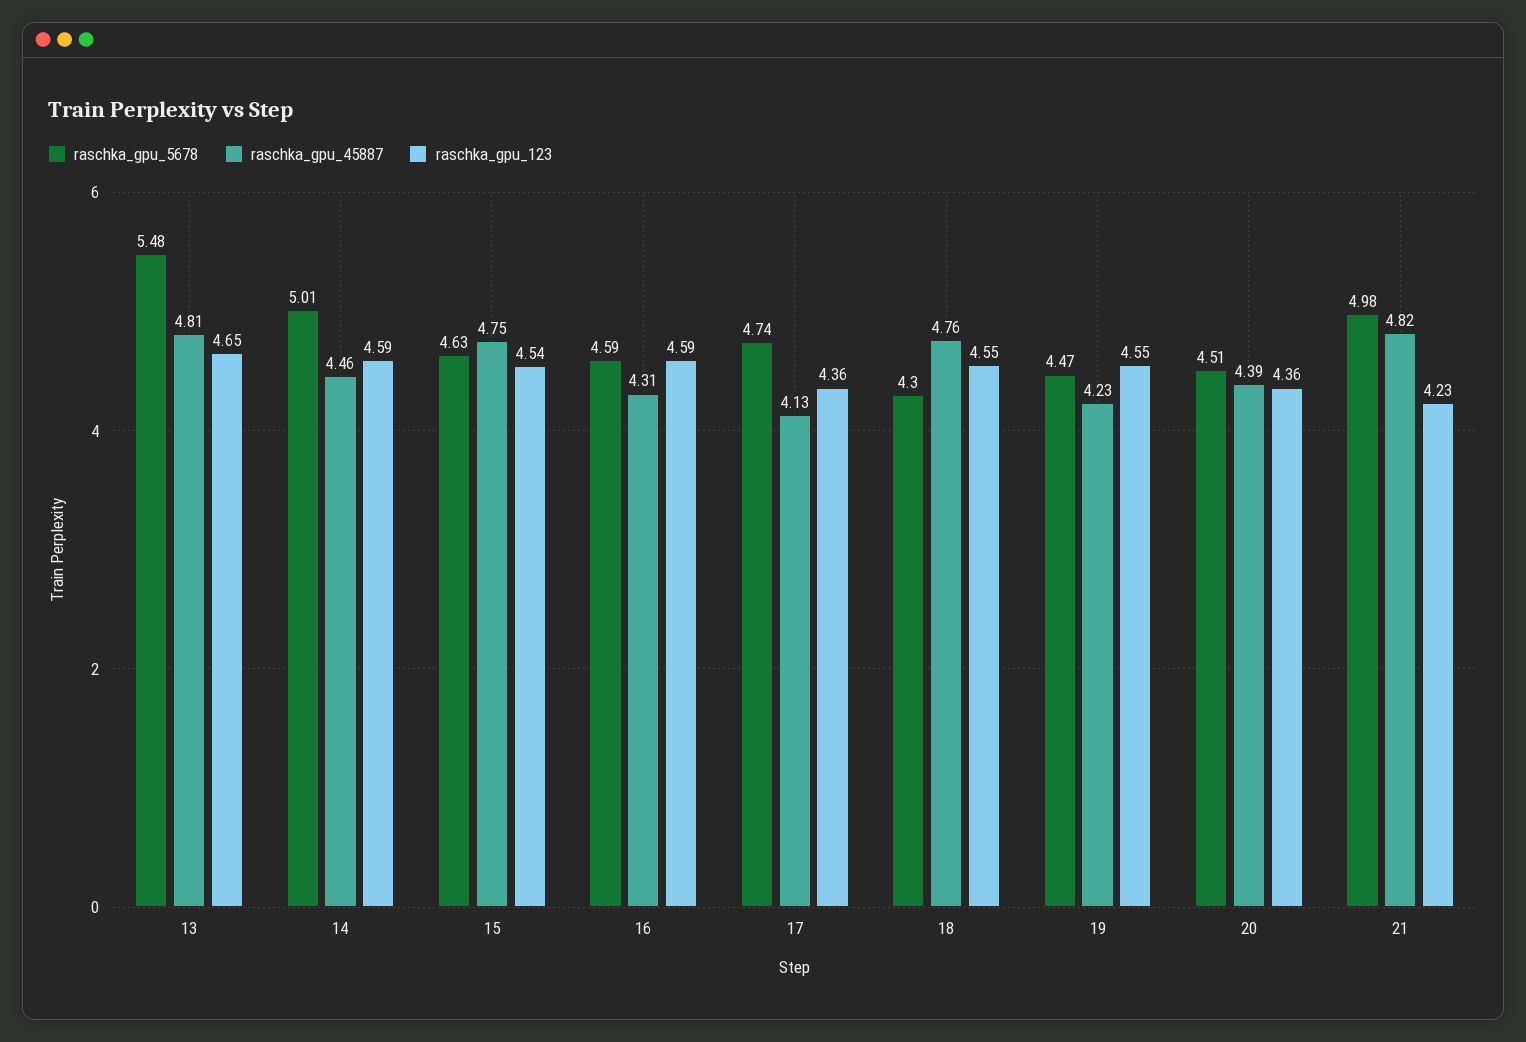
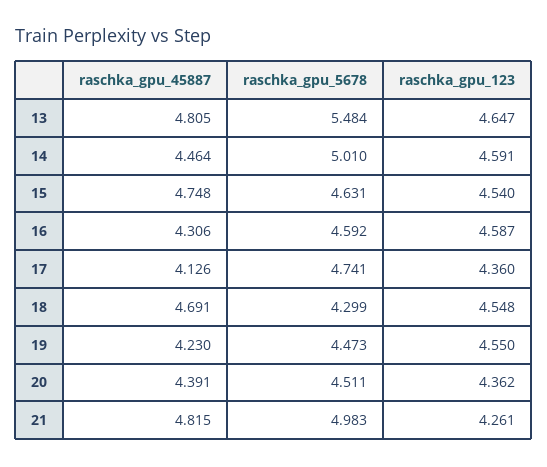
raschka_gpu_45887, 18: 4.76 -> 4.691
raschka_gpu_123, 21: 4.23 -> 4.261

